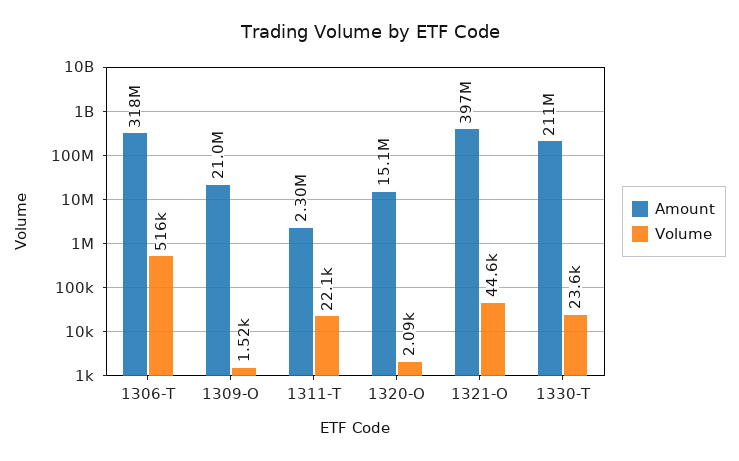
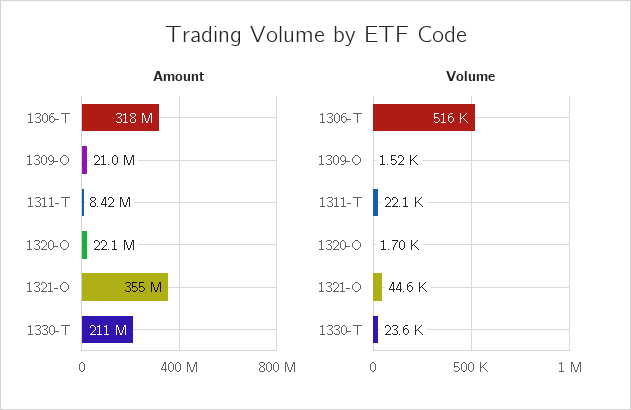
Amount, 1311-T: 2300000 -> 8420000
Amount, 1320-O: 15100000 -> 22100000
Volume, 1320-O: 2090 -> 1700
Amount, 1321-O: 397000000 -> 355000000

